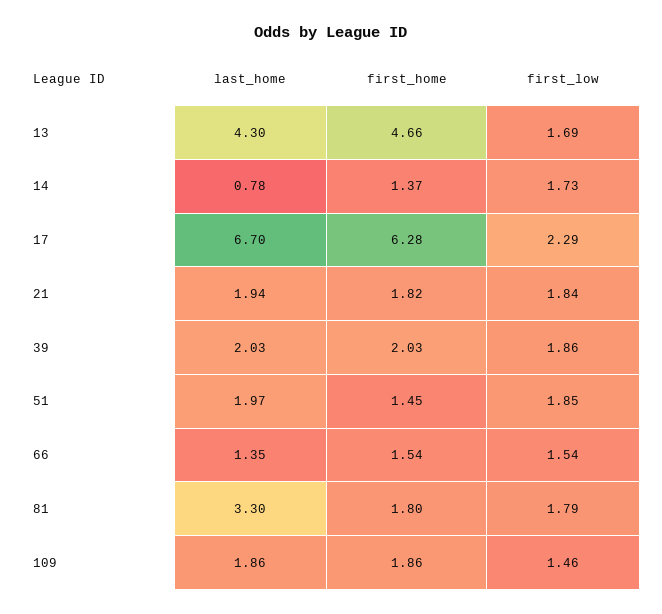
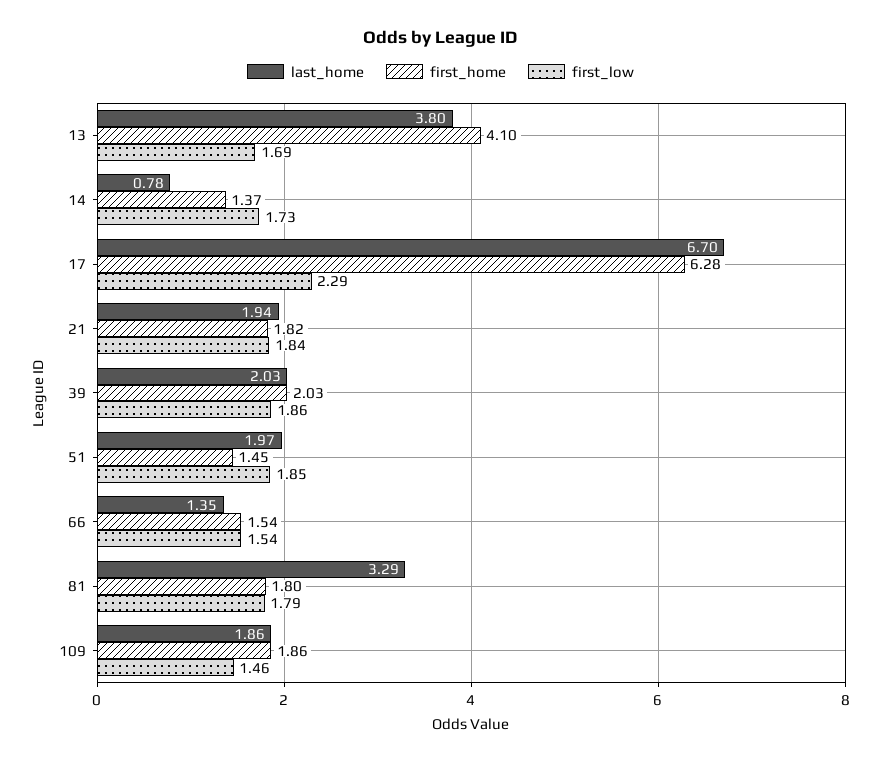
last_home, 13: 4.3 -> 3.8
first_home, 13: 4.66 -> 4.1
last_home, 81: 3.3 -> 3.29

